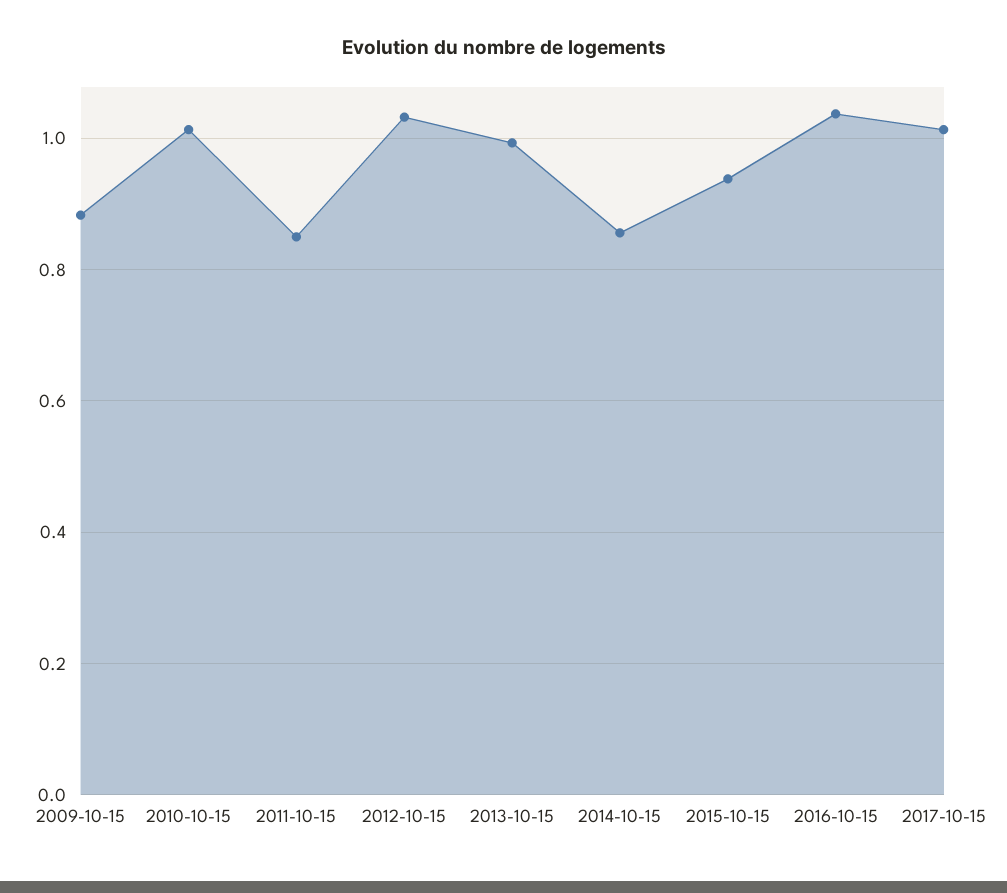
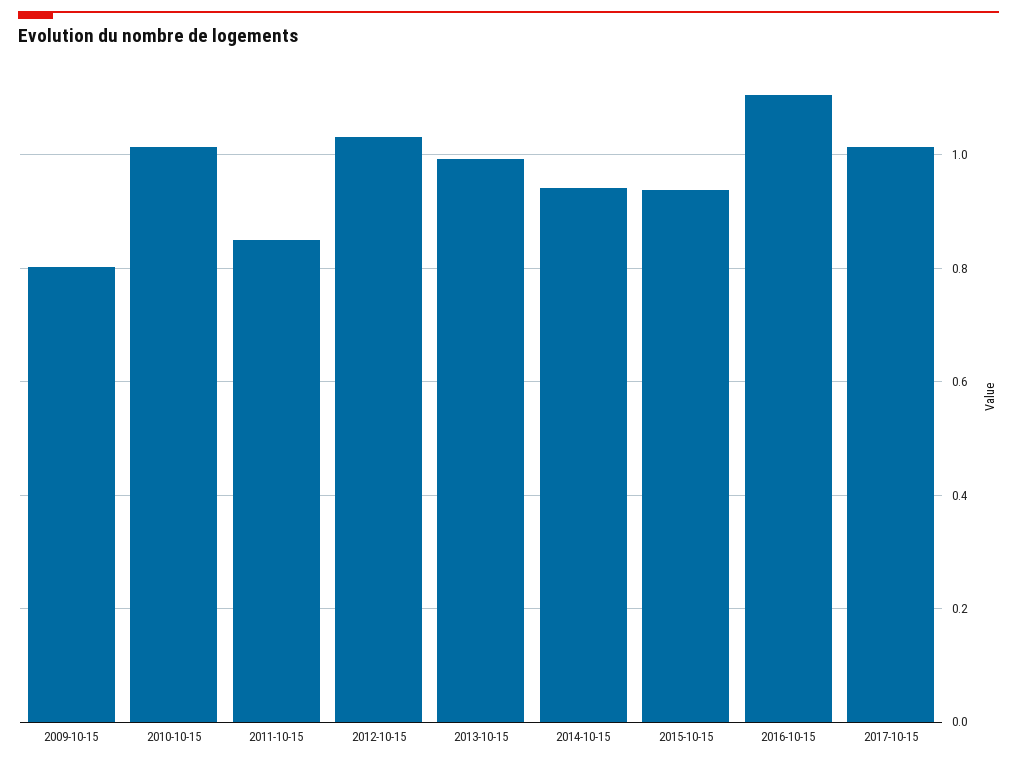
2009-10-15: 0.88 -> 0.8
2014-10-15: 0.86 -> 0.94
2016-10-15: 1.04 -> 1.1

